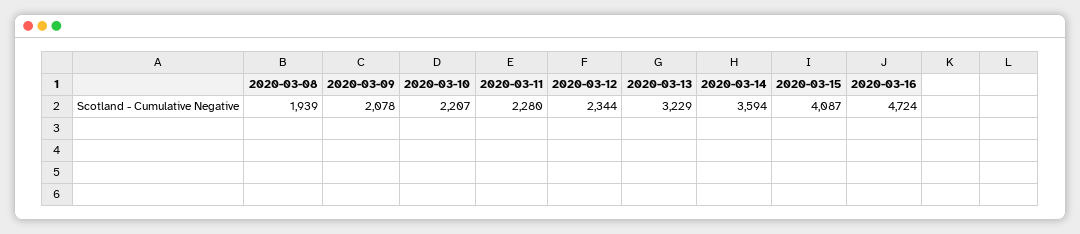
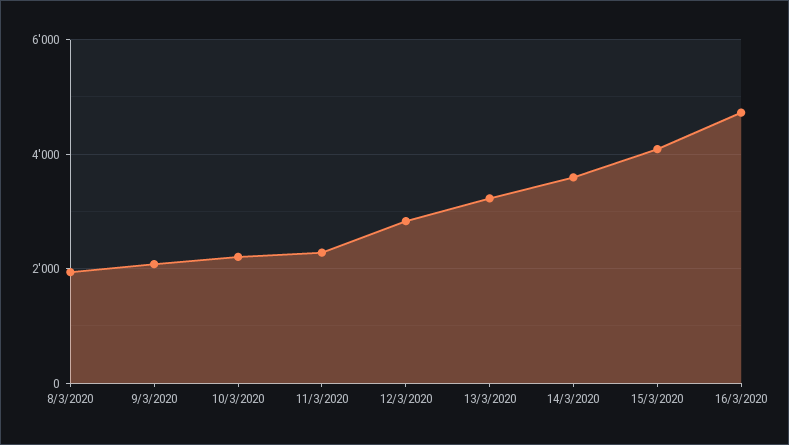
2020-03-12: 2344 -> 2800

